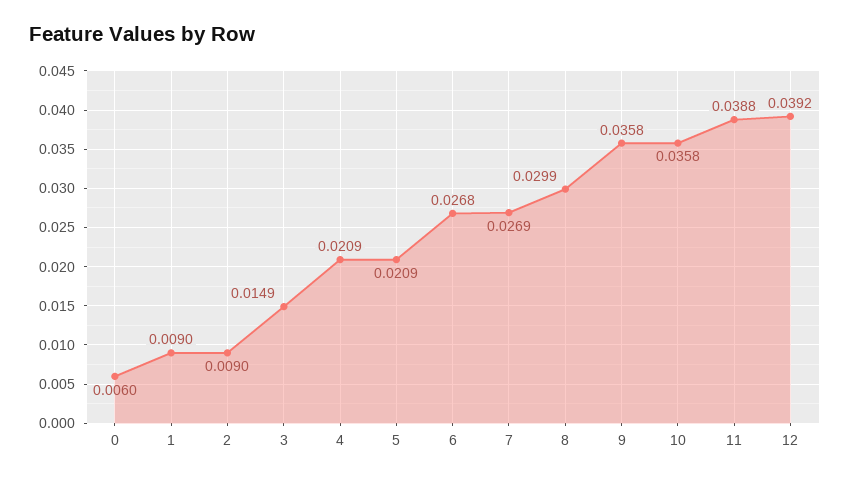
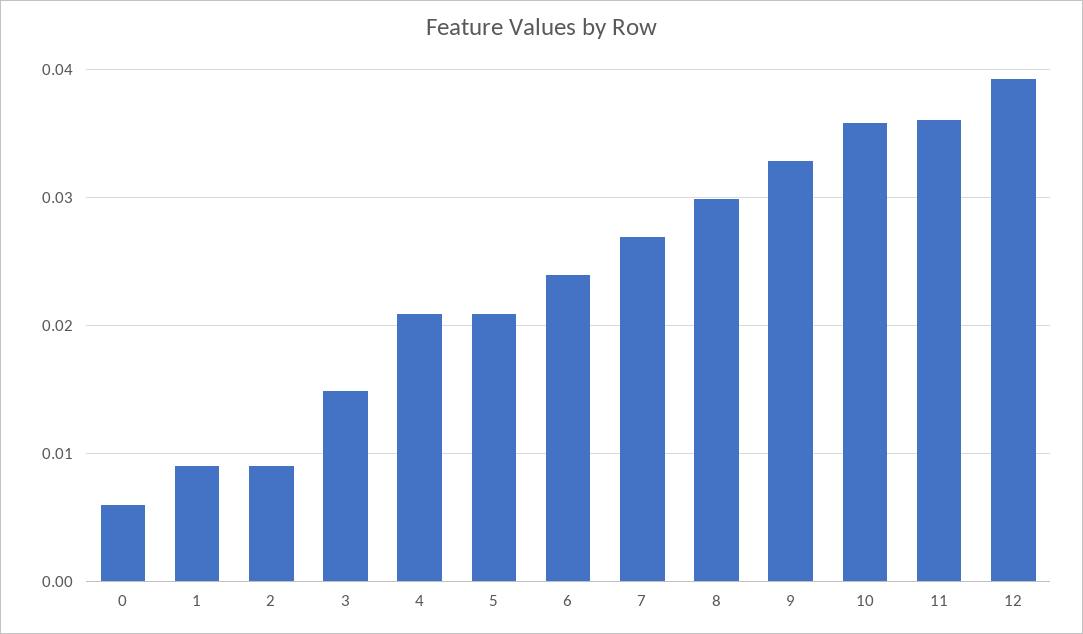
6: 0.0268 -> 0.024
9: 0.0358 -> 0.033
11: 0.0388 -> 0.036

